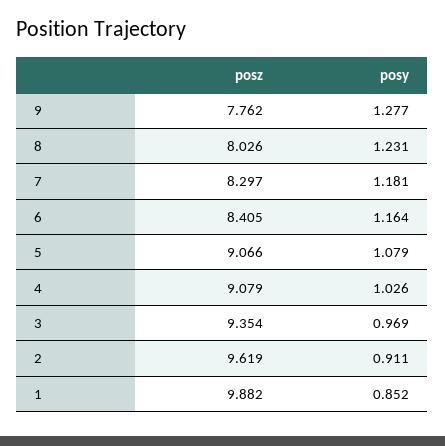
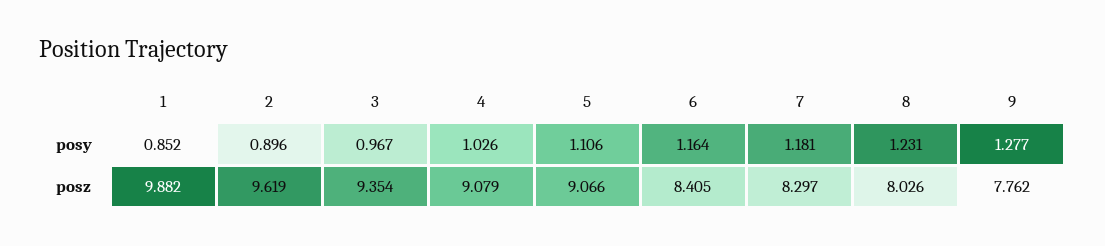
posy, 5: 1.079 -> 1.106
posy, 3: 0.969 -> 0.967
posy, 2: 0.911 -> 0.896

